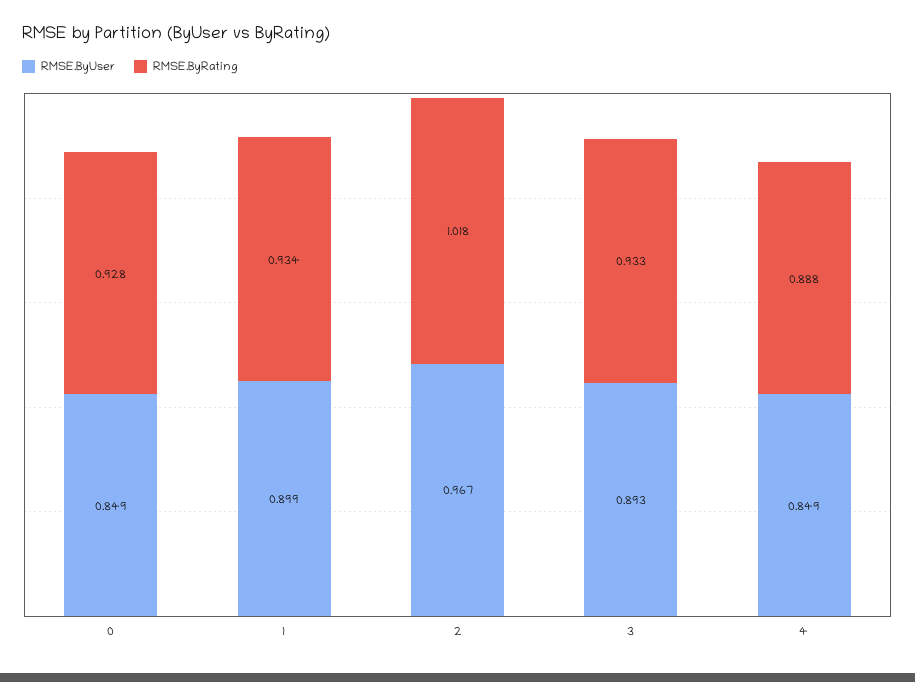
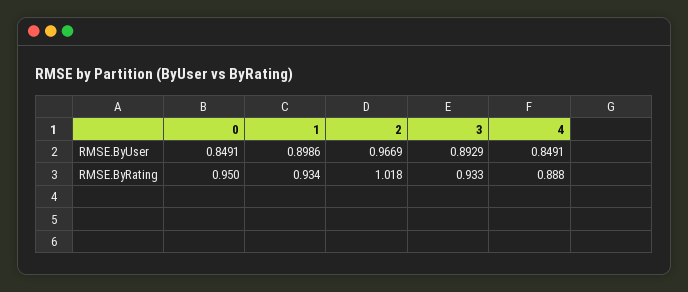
RMSE.ByRating, 0: 0.928 -> 0.95

